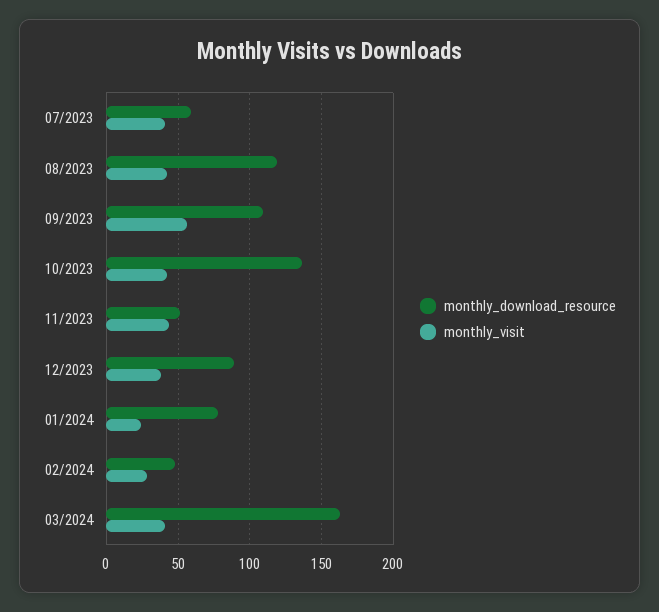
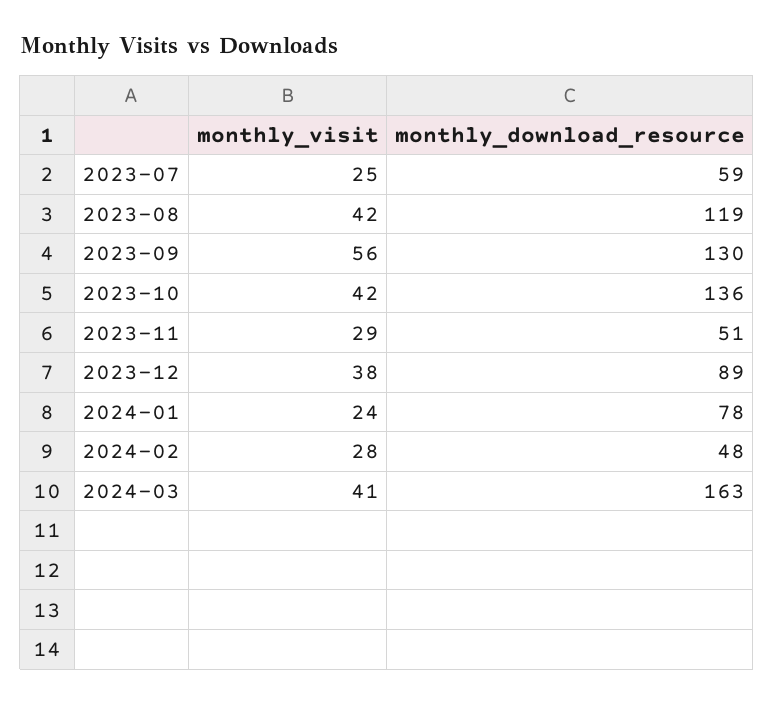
monthly_visit, 07/2023: 40 -> 25
monthly_download_resource, 09/2023: 110 -> 130
monthly_visit, 11/2023: 45 -> 29

